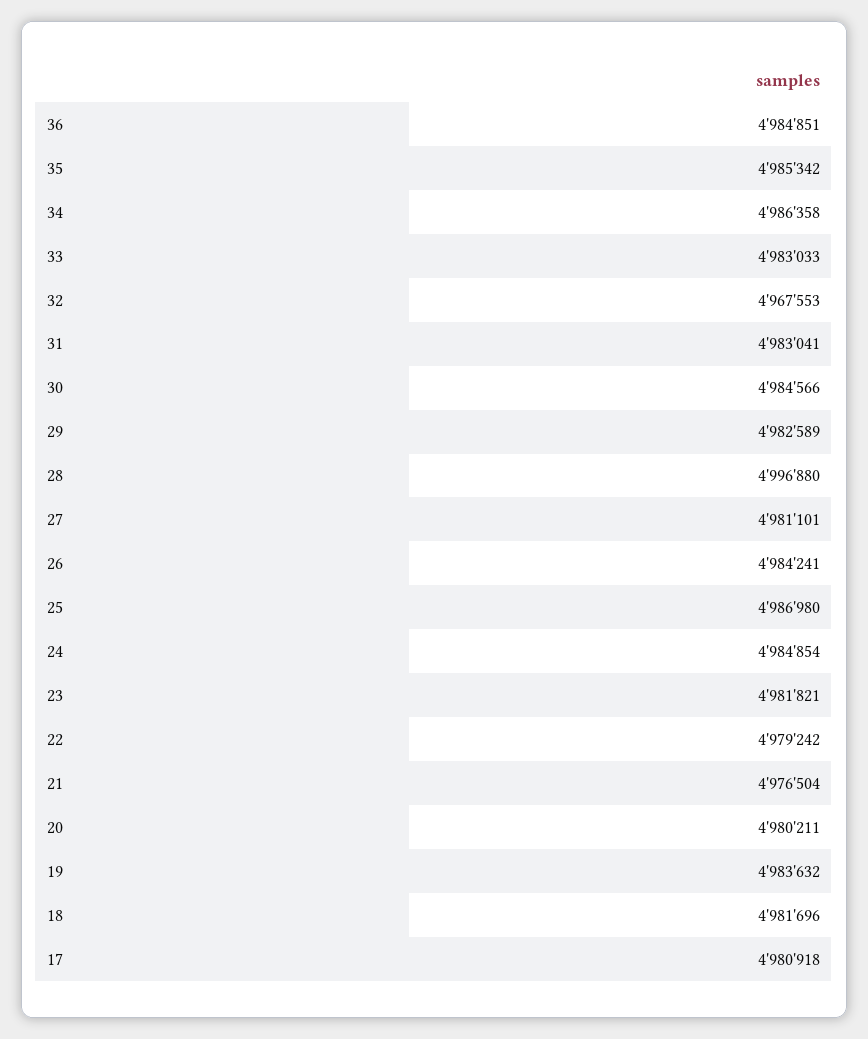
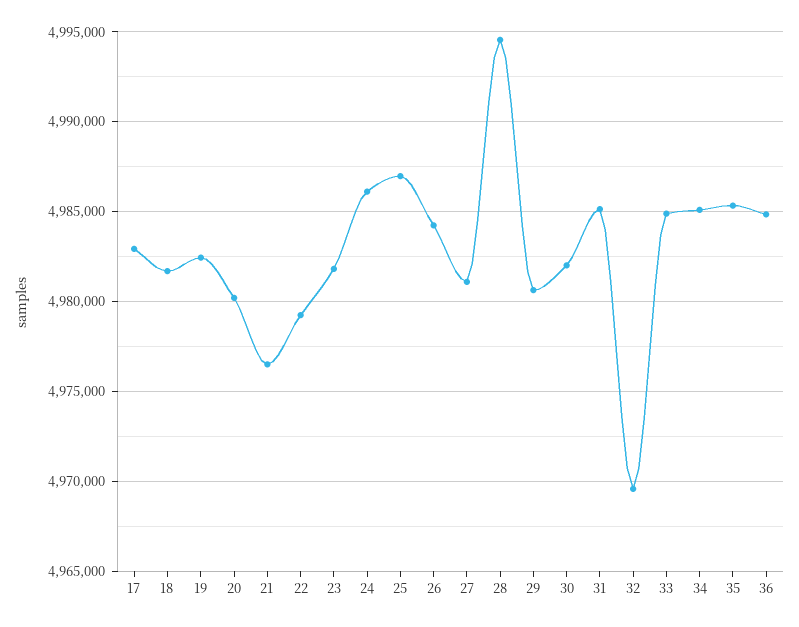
34: 4986358 -> 4985000
33: 4983033 -> 4985000
32: 4967553 -> 4969500
31: 4983041 -> 4985000
30: 4984566 -> 4982000
29: 4982589 -> 4980500
28: 4996880 -> 4994500
24: 4984854 -> 4986000
19: 4983632 -> 4982500
17: 4980918 -> 4983000

